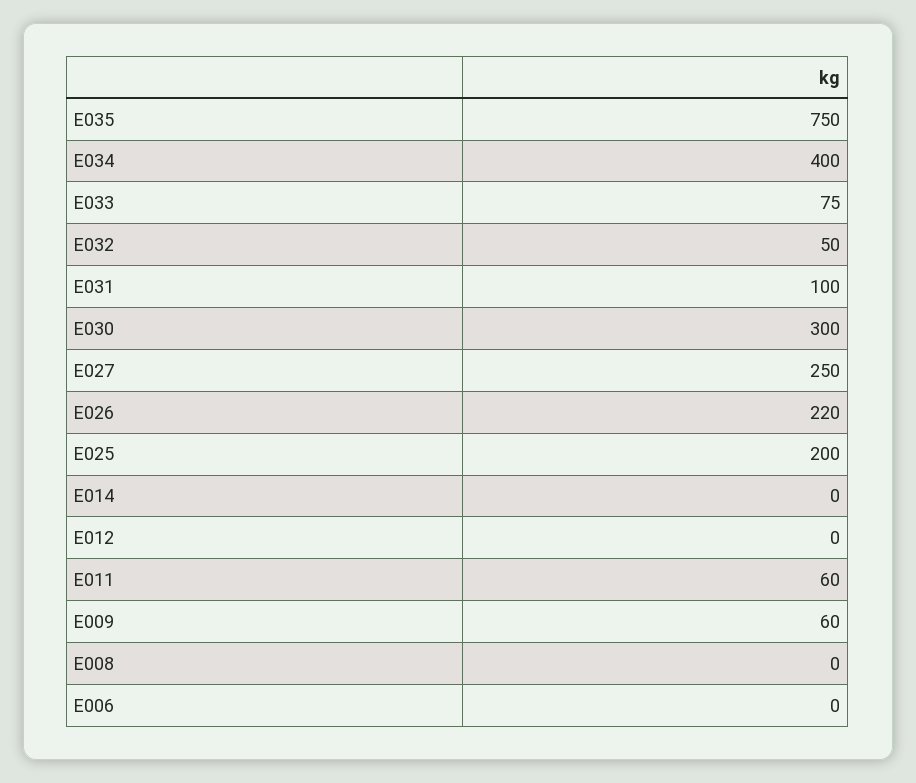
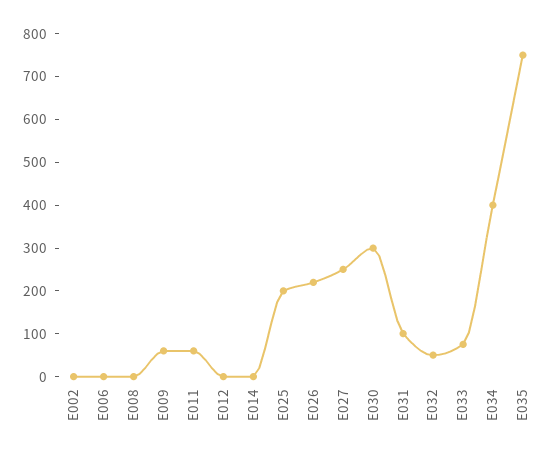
E002: none -> 0

